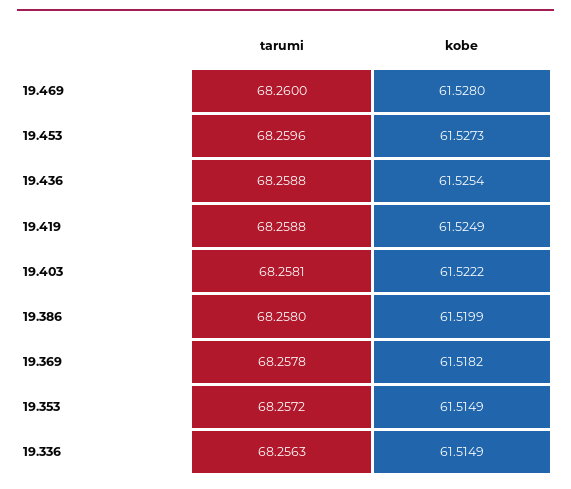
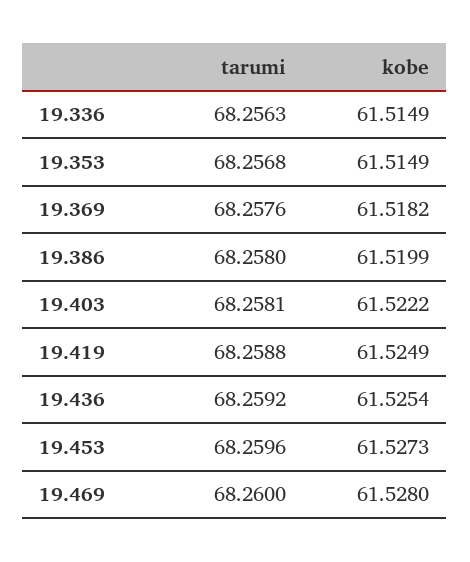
tarumi, 19.436: 68.2588 -> 68.2592
tarumi, 19.369: 68.2578 -> 68.2576
tarumi, 19.353: 68.2572 -> 68.2568

